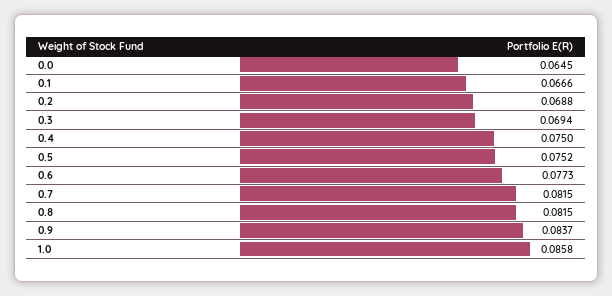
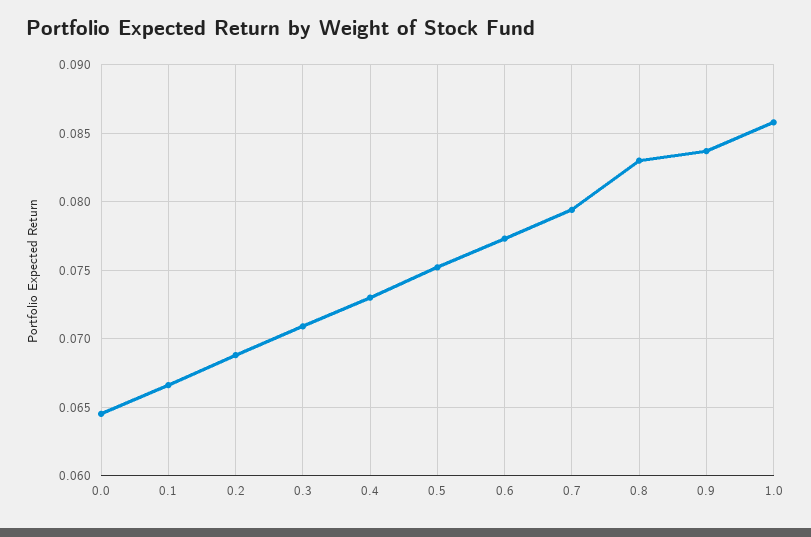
0.3: 0.0694 -> 0.071
0.4: 0.075 -> 0.073
0.7: 0.0815 -> 0.0795
0.8: 0.0815 -> 0.083

